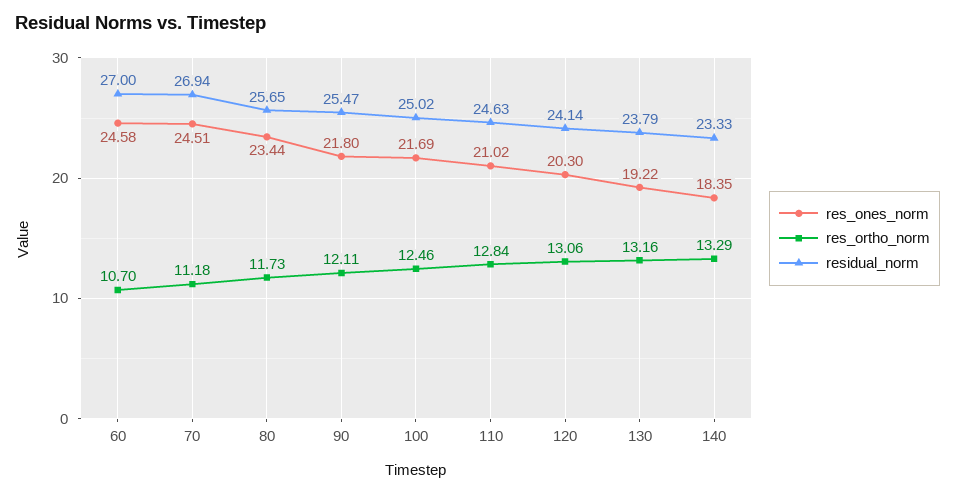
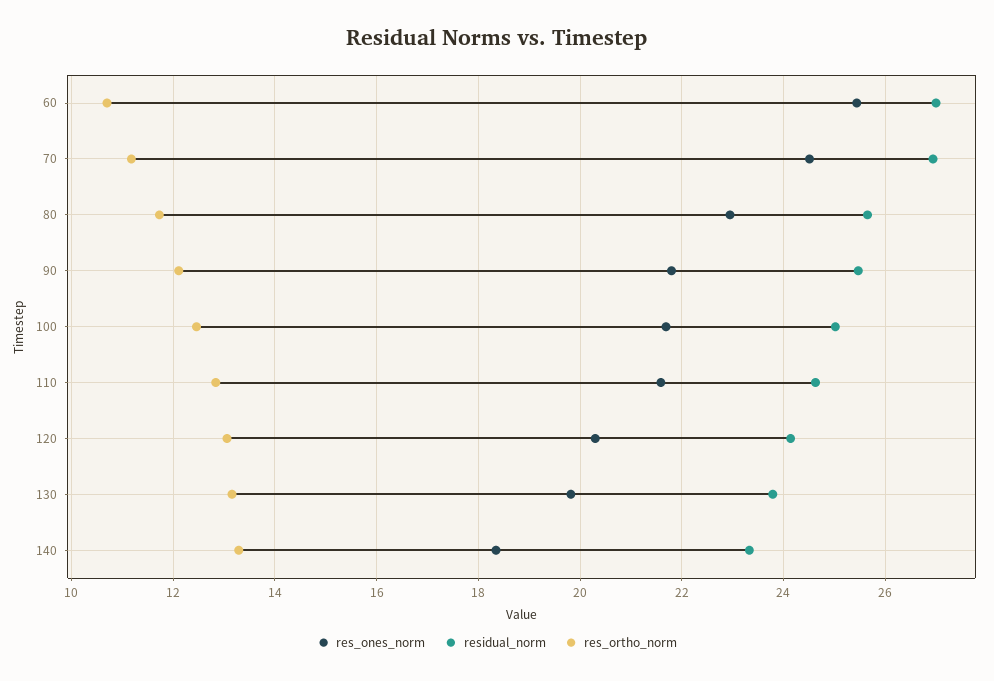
res_ones_norm, 60: 24.58 -> 25.4
res_ones_norm, 80: 23.44 -> 23
res_ones_norm, 110: 21.02 -> 21.6
res_ones_norm, 130: 19.22 -> 19.8

